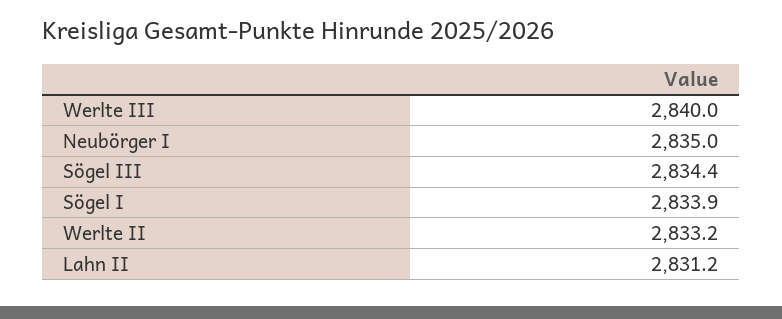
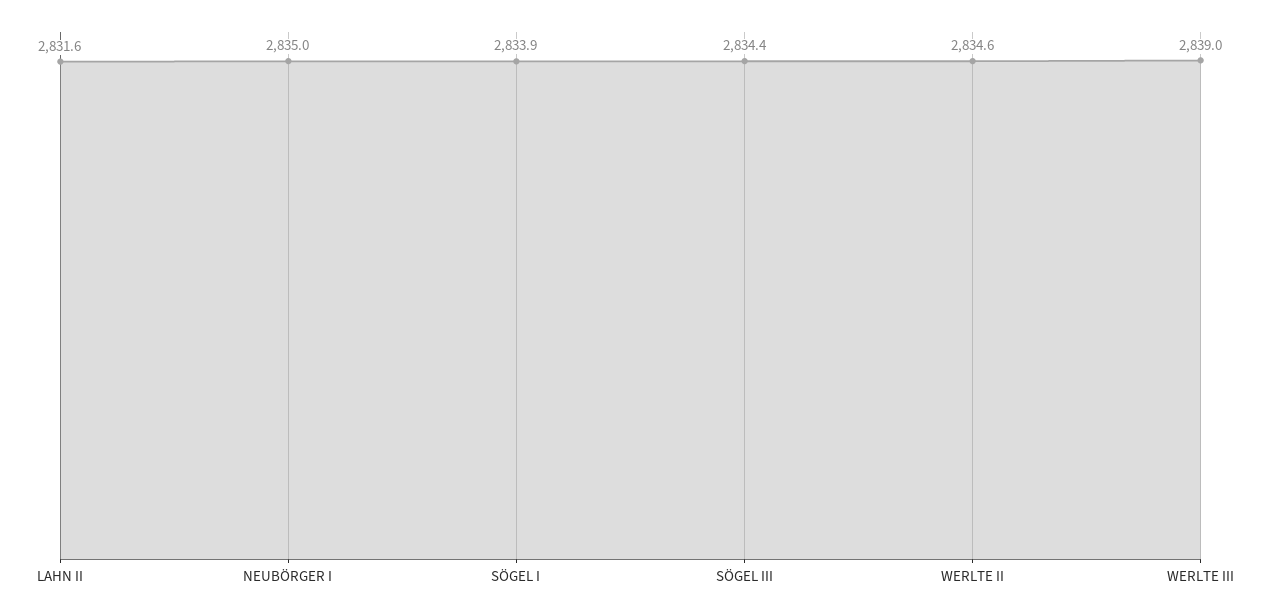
Werlte III: 2840 -> 2839
Werlte II: 2833.2 -> 2834.6
Lahn II: 2831.2 -> 2831.6

